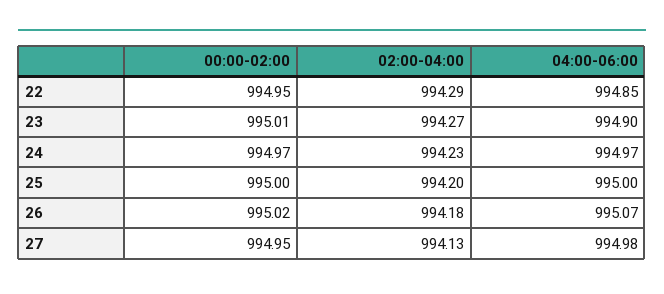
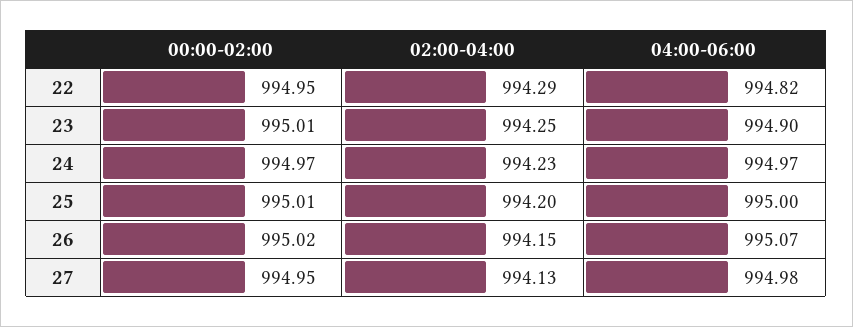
04:00-06:00, 22: 994.85 -> 994.82
02:00-04:00, 23: 994.27 -> 994.25
00:00-02:00, 25: 995 -> 995.01
02:00-04:00, 26: 994.18 -> 994.15

